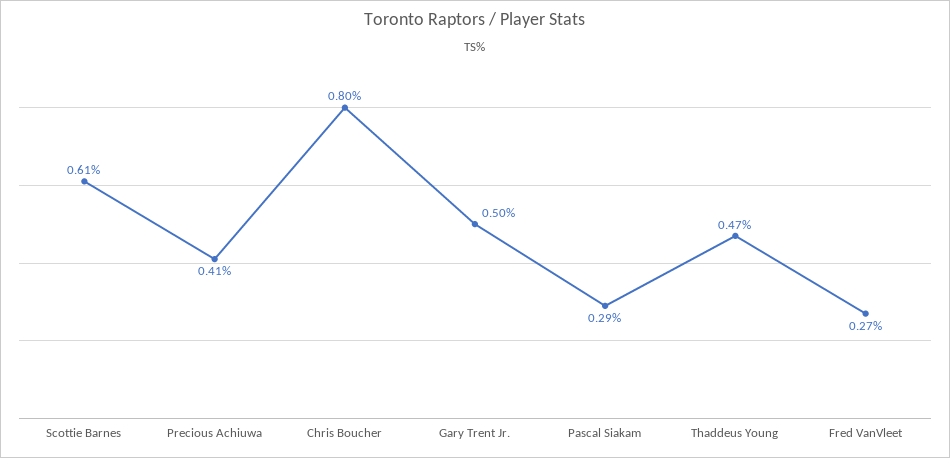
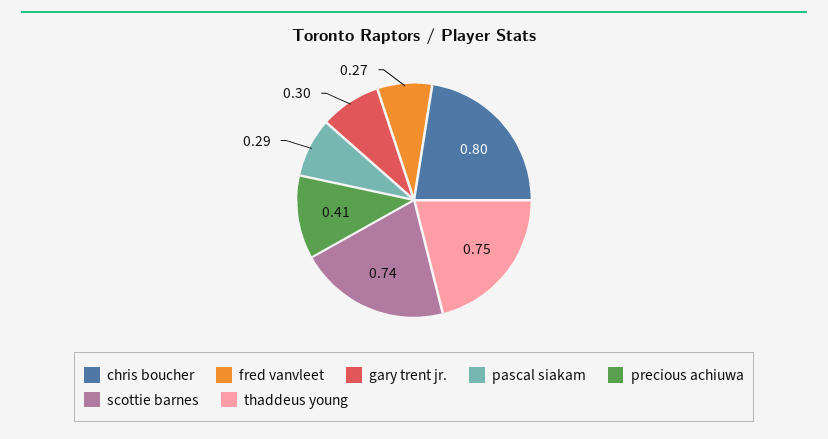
Scottie Barnes: 0.61 -> 0.74
Gary Trent Jr.: 0.5 -> 0.3
Thaddeus Young: 0.47 -> 0.75

